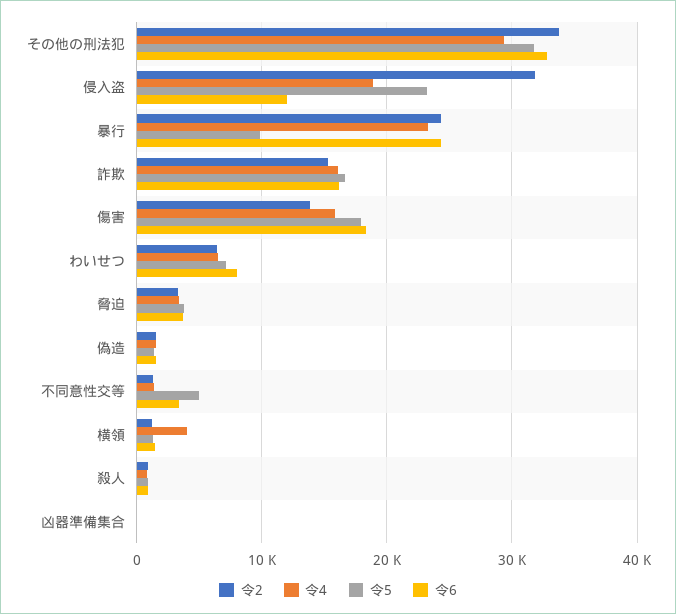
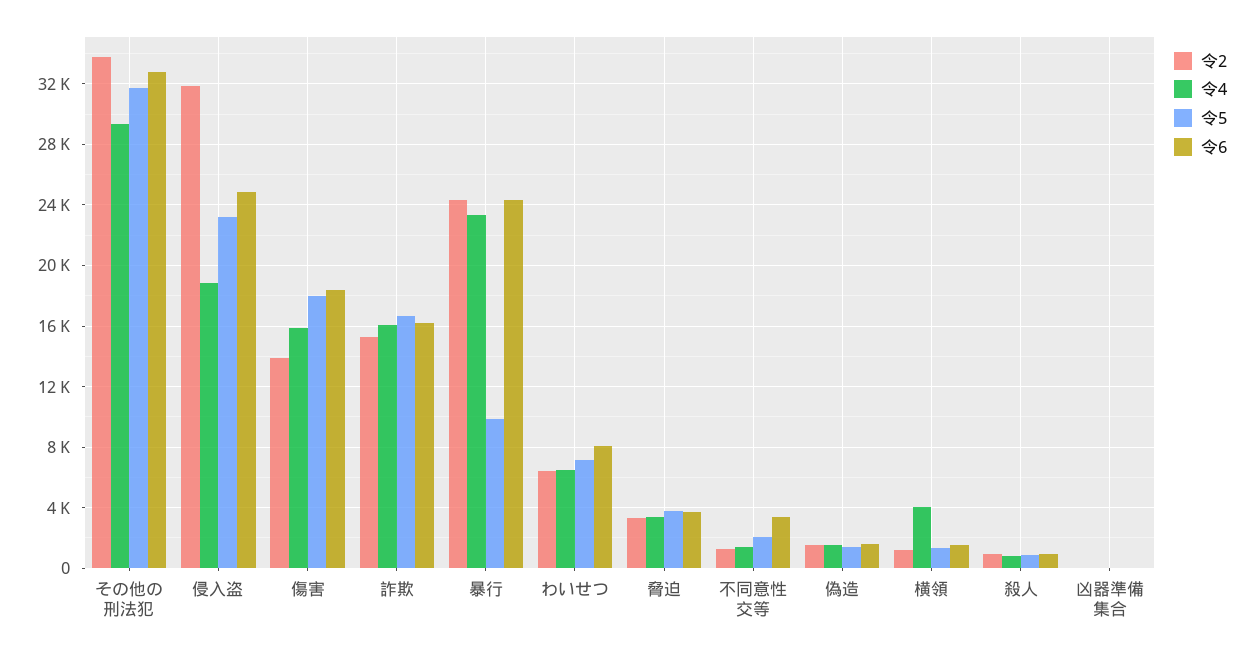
令6, 侵入盗: 12000 -> 25000
令5, 不同意性交等: 5000 -> 2000

